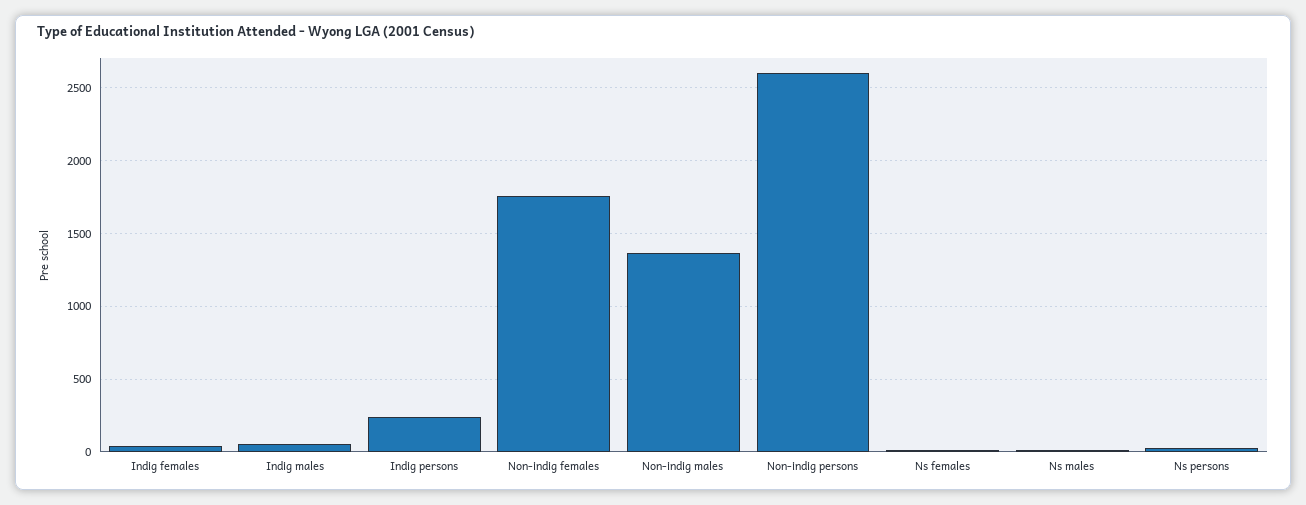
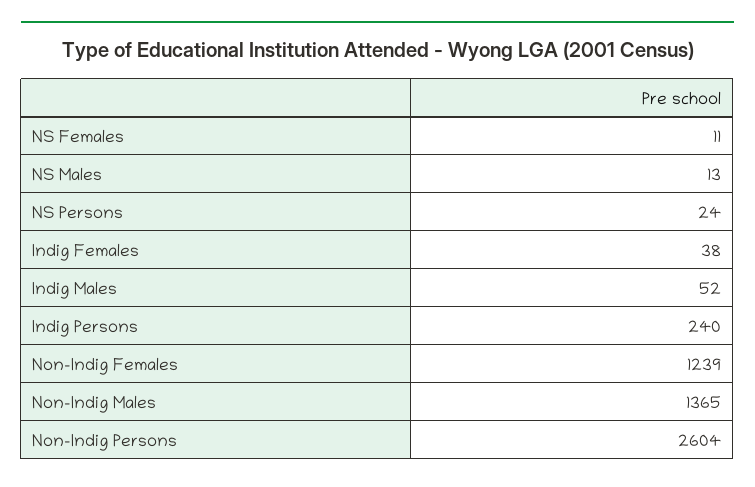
Non-indig females: 1750 -> 1239

